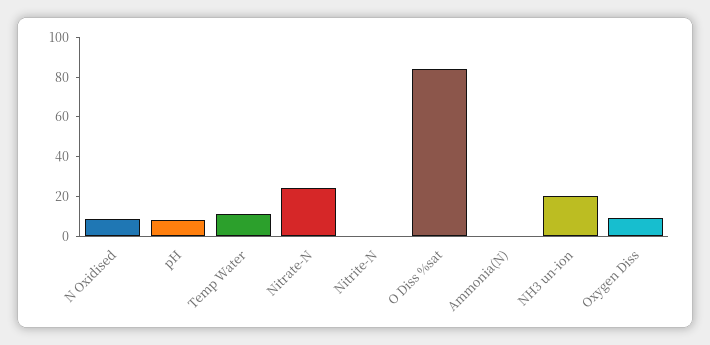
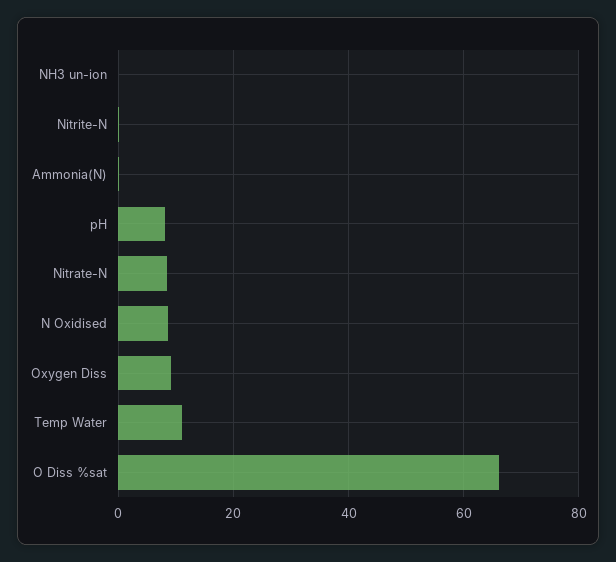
Nitrate-N: 25 -> 8
O Diss %sat: 85 -> 66
NH3 un-ion: 20 -> 0

